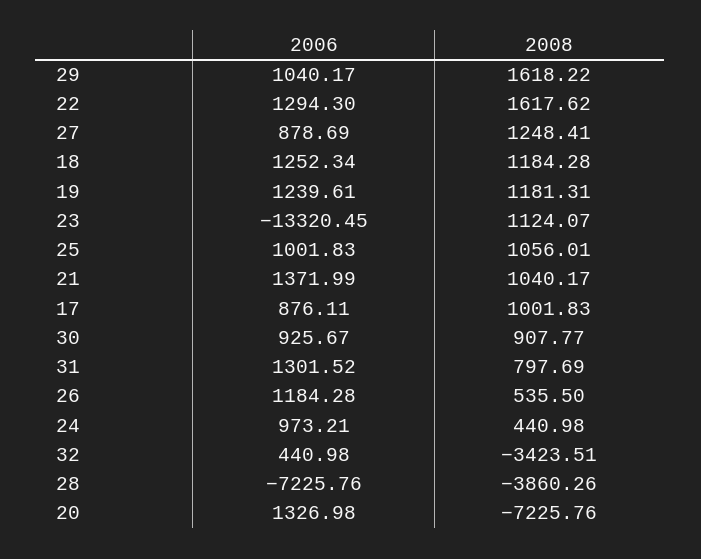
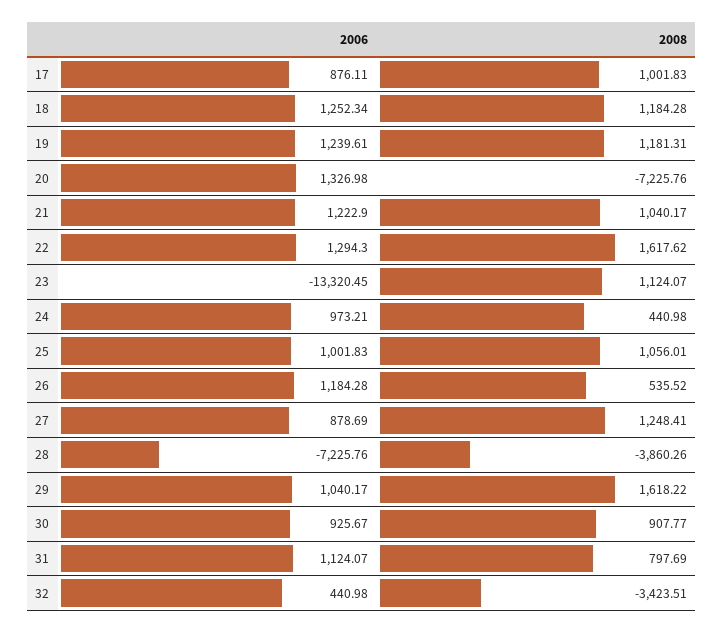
2006, 21: 1371.99 -> 1222.9
2006, 31: 1301.52 -> 1124.07
2008, 26: 535.5 -> 535.52

